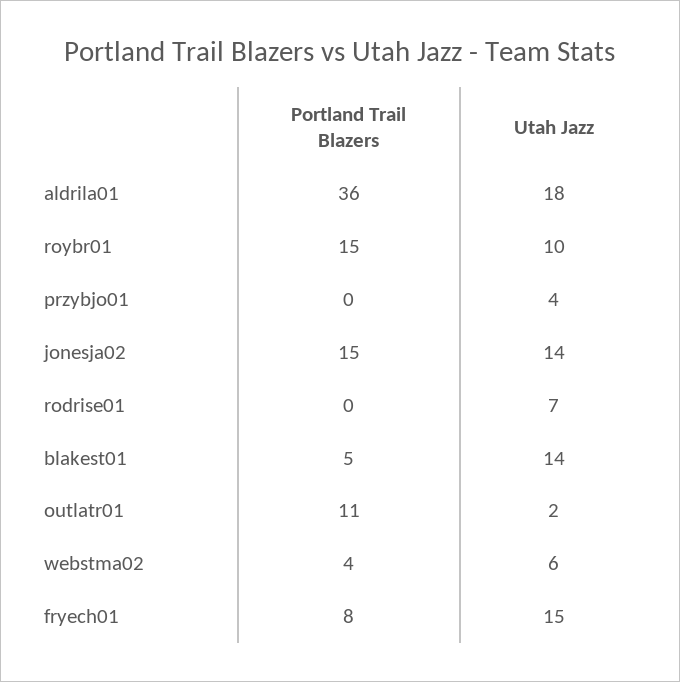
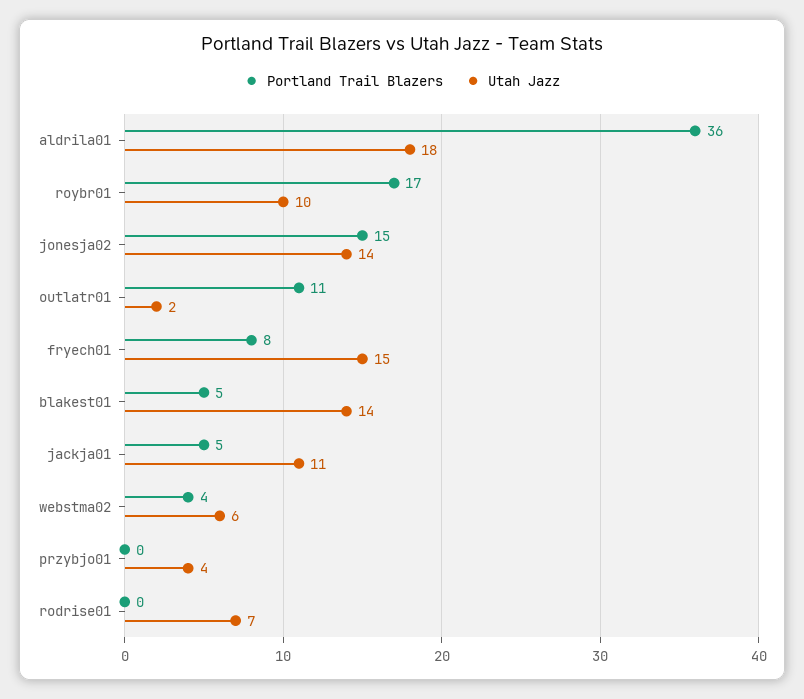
Portland Trail Blazers, roybr01: 15 -> 17
Portland Trail Blazers, jackja01: none -> 5
Utah Jazz, jackja01: none -> 11

